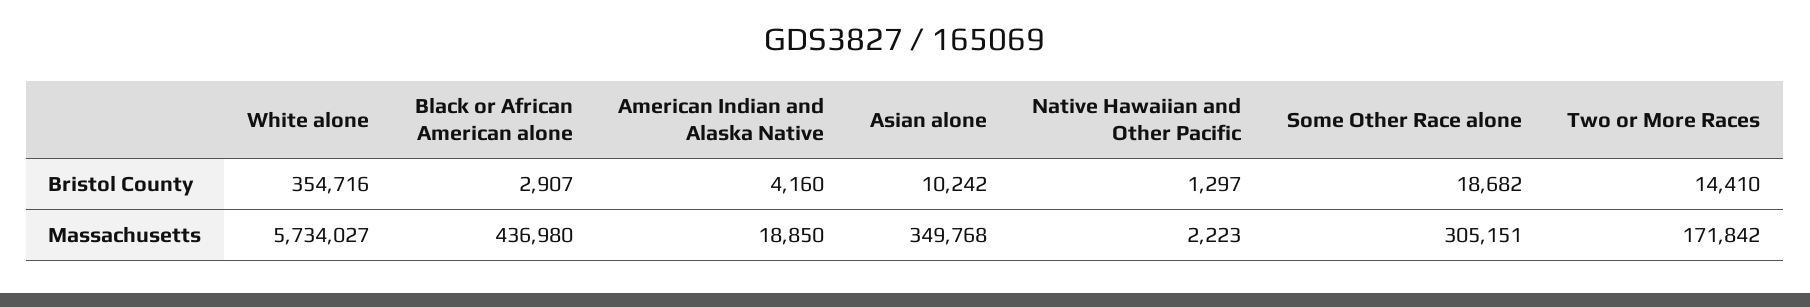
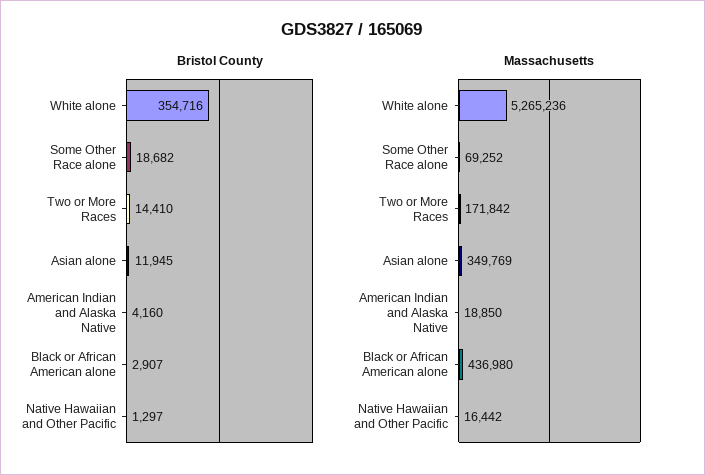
Bristol County, Asian alone: 10242 -> 11945
Massachusetts, White alone: 5734027 -> 5265236
Massachusetts, Asian alone: 349768 -> 349769
Massachusetts, Native Hawaiian and Other Pacific: 2223 -> 16442
Massachusetts, Some Other Race alone: 305151 -> 69252

